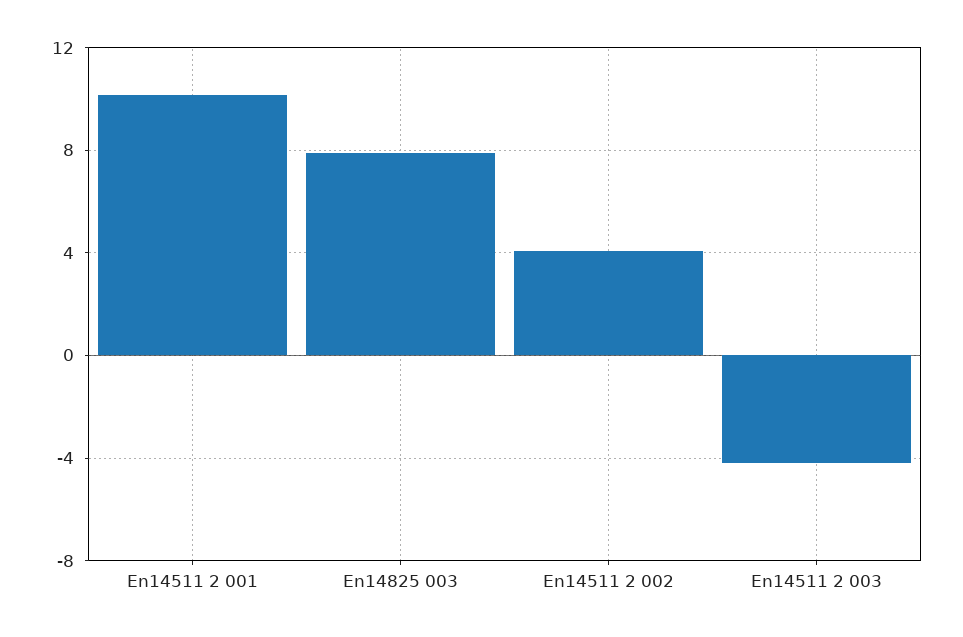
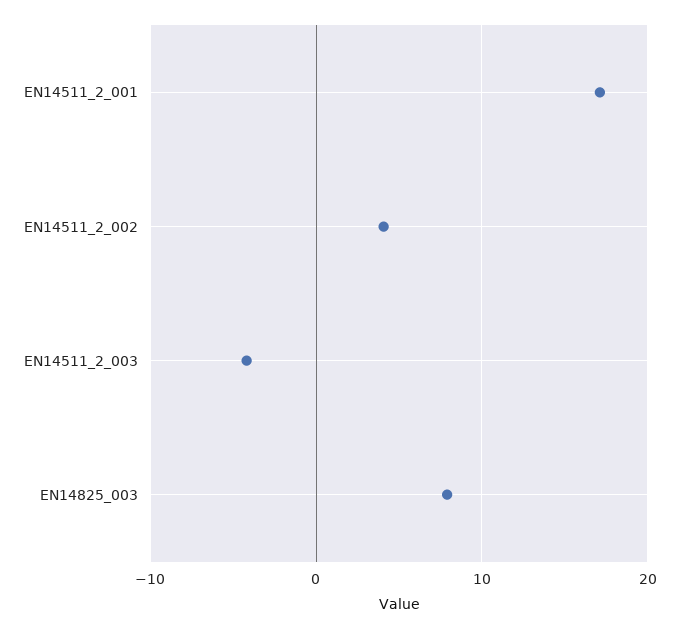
En14511 2 001: 10 -> 17

